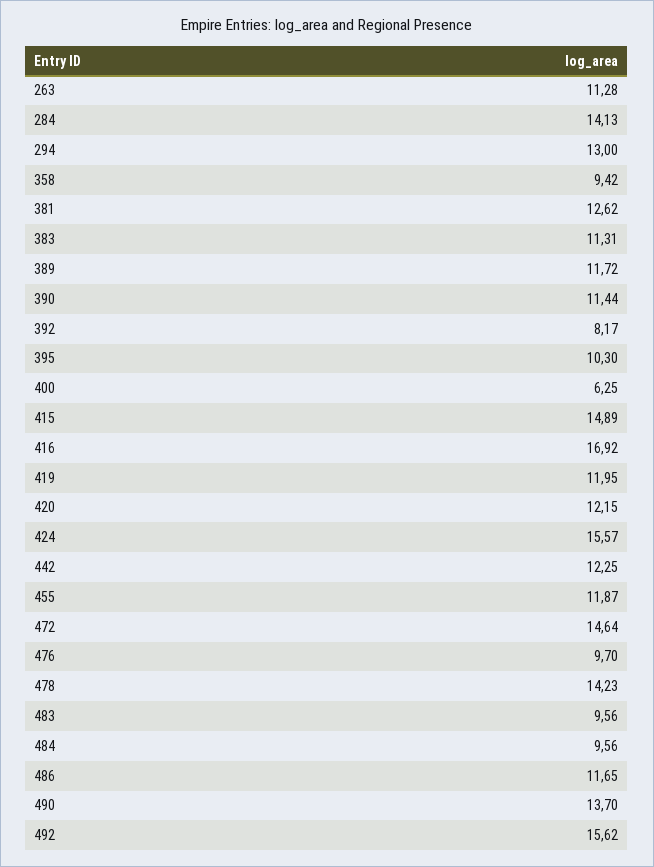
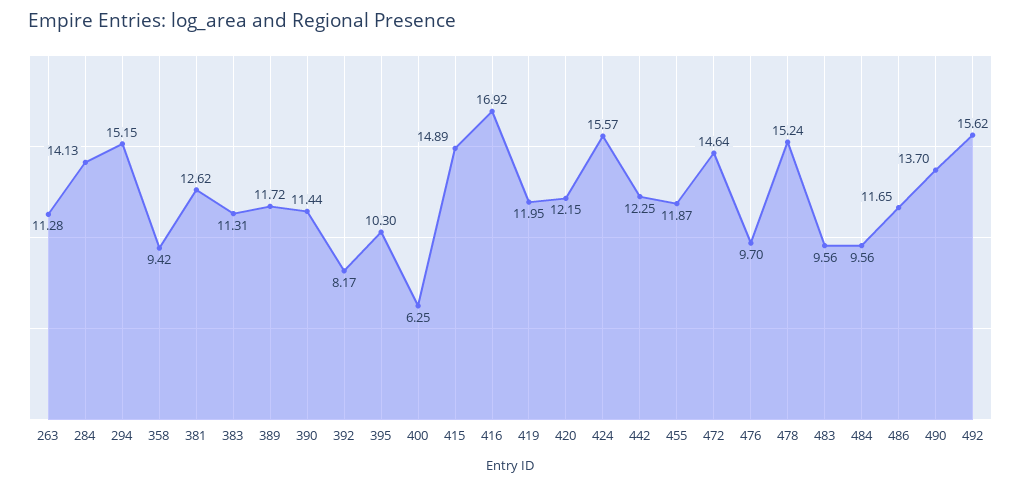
294: 13 -> 15.15
478: 14.23 -> 15.24

